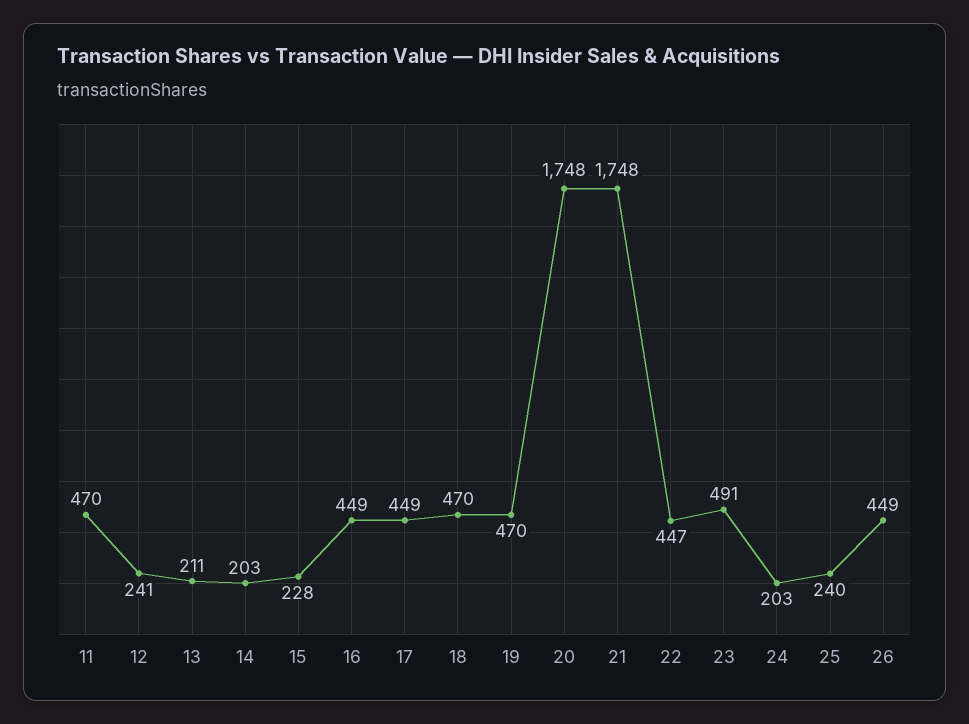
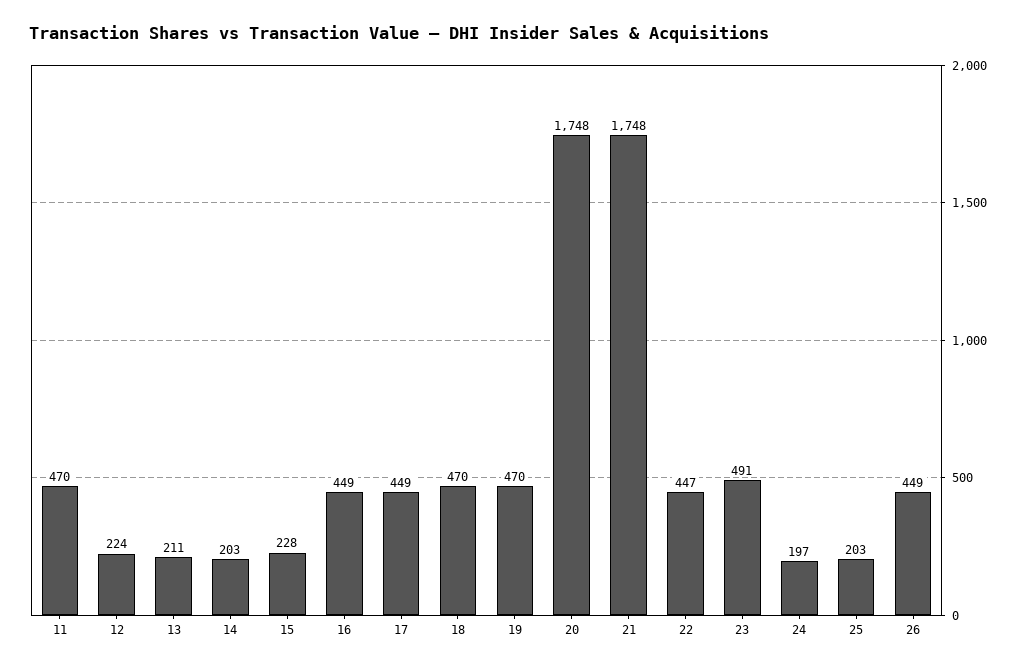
12: 241 -> 224
24: 203 -> 197
25: 240 -> 203

